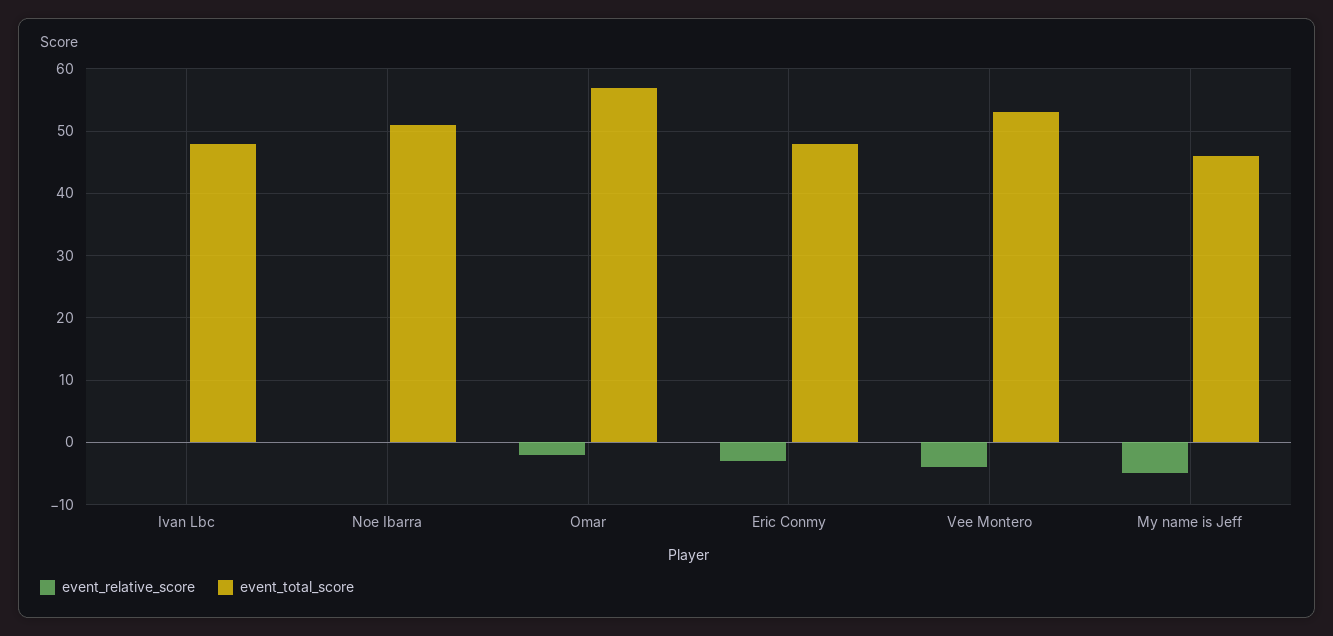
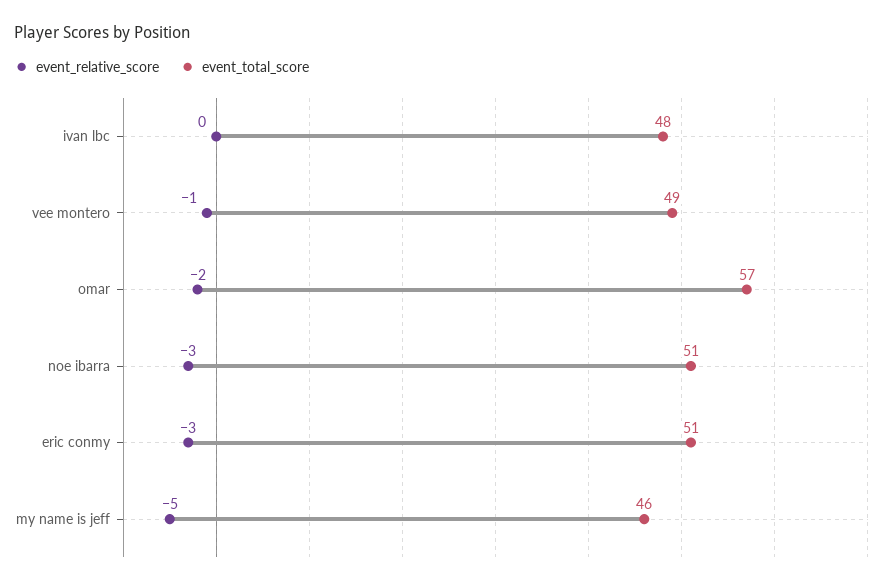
event_relative_score, Noe Ibarra: 0 -> -3
event_total_score, Eric Conmy: 48 -> 51
event_relative_score, Vee Montero: -4 -> -1
event_total_score, Vee Montero: 53 -> 49

